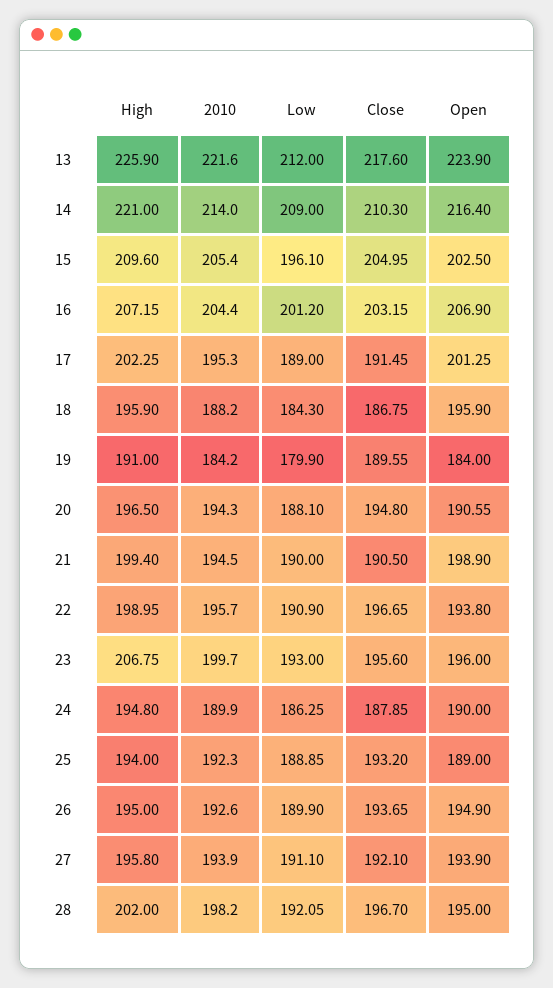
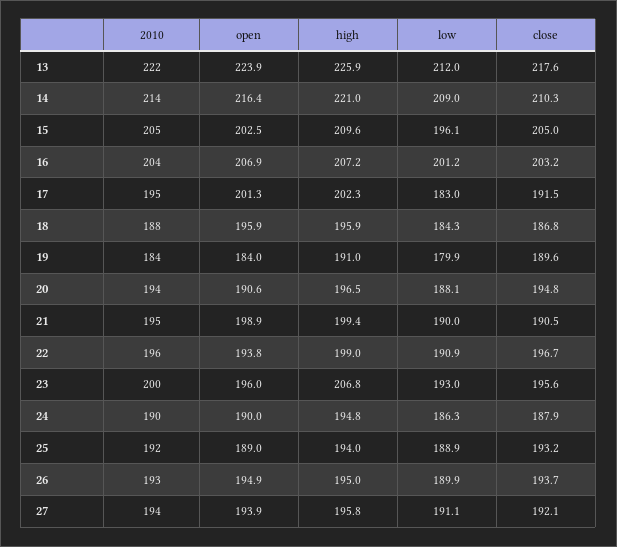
Low, 17: 189 -> 183
High, 28: 202 -> none
2010, 28: 198.2 -> none
Low, 28: 192.05 -> none
Close, 28: 196.7 -> none
Open, 28: 195 -> none

